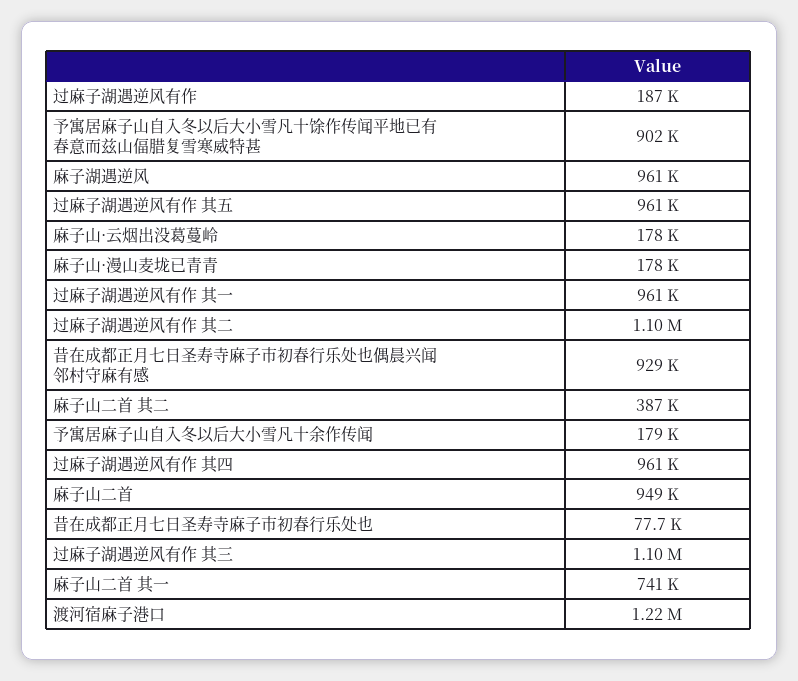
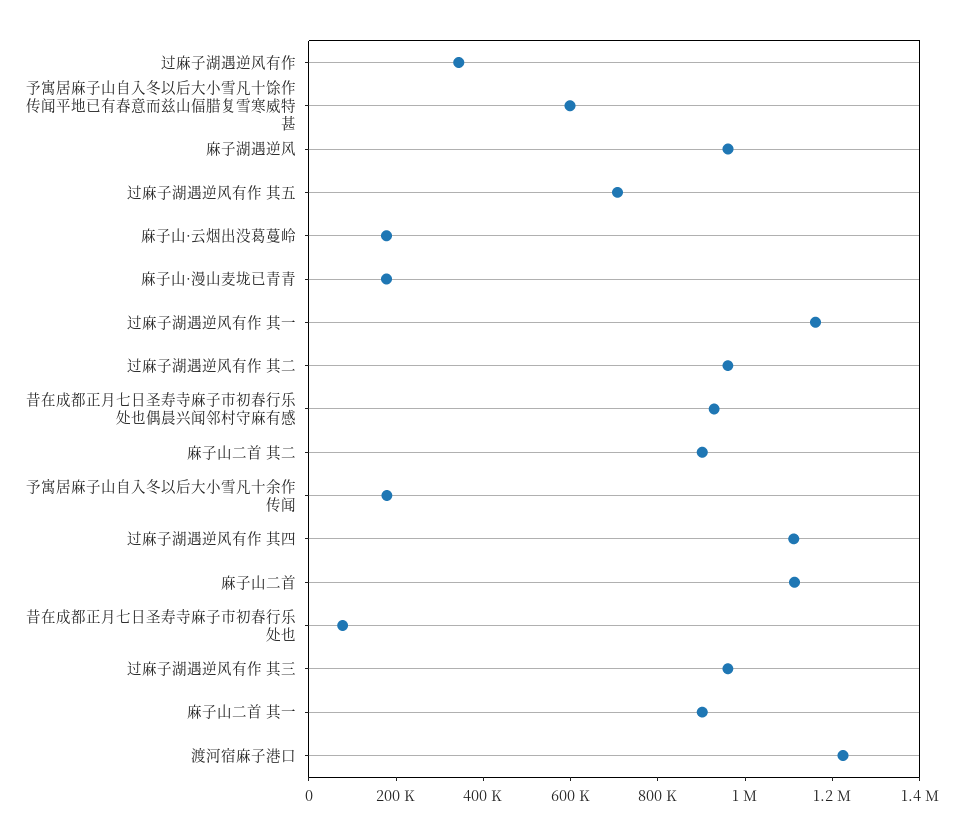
过麻子湖遇逆风有作: 187000 -> 350000
予寓居麻子山自入冬以后大小雪凡十馀作传闻平地已有春意而兹山偪腊复雪寒威特甚: 902000 -> 600000
过麻子湖遇逆风有作 其五: 961000 -> 700000
过麻子湖遇逆风有作 其一: 961000 -> 1150000
过麻子湖遇逆风有作 其二: 1100000 -> 950000
麻子山二首 其二: 387000 -> 900000
过麻子湖遇逆风有作 其四: 961000 -> 1100000
麻子山二首: 949000 -> 1100000
过麻子湖遇逆风有作 其三: 1100000 -> 950000
麻子山二首 其一: 741000 -> 900000

